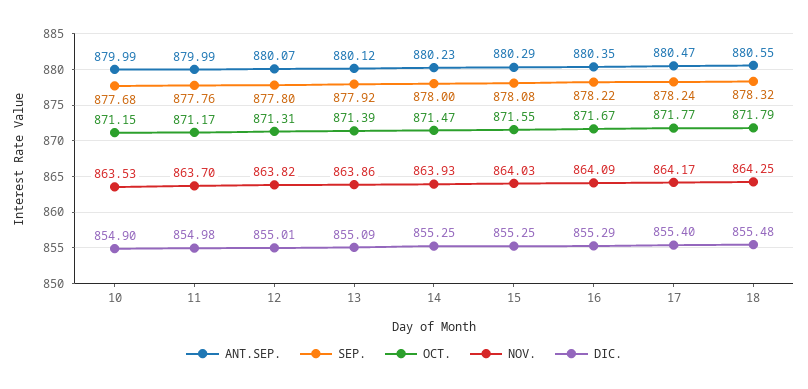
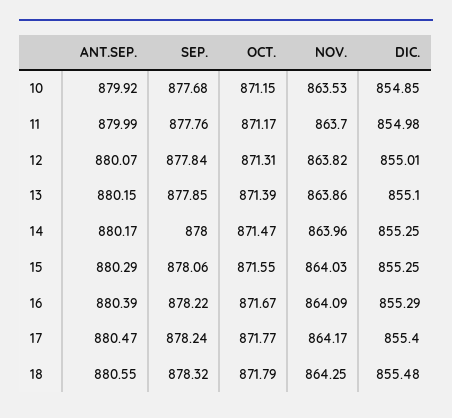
ANT.SEP., 10: 879.99 -> 879.92
DIC., 10: 854.9 -> 854.85
SEP., 12: 877.8 -> 877.84
ANT.SEP., 13: 880.12 -> 880.15
SEP., 13: 877.92 -> 877.85
DIC., 13: 855.09 -> 855.1
ANT.SEP., 14: 880.23 -> 880.17
NOV., 14: 863.93 -> 863.96
SEP., 15: 878.08 -> 878.06
ANT.SEP., 16: 880.35 -> 880.39

